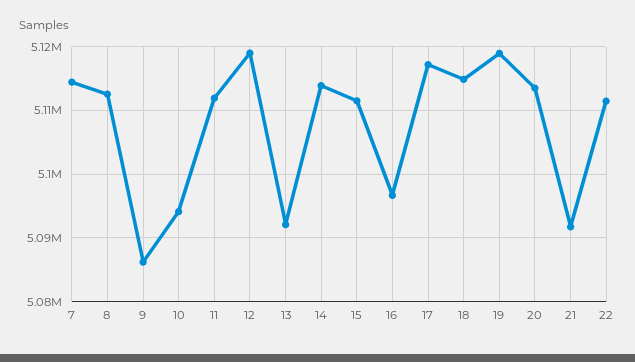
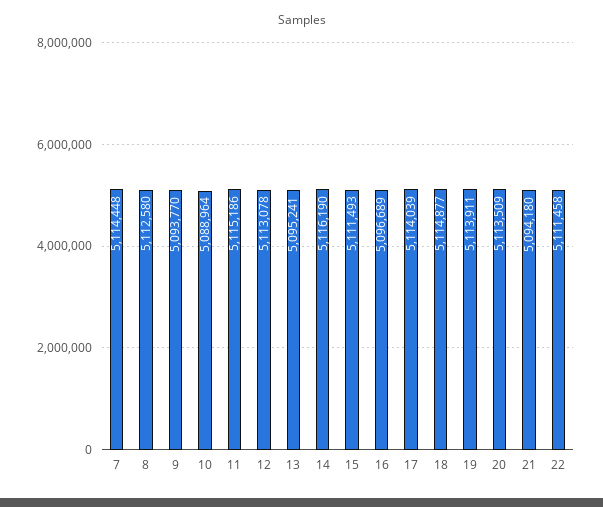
9: 5086000 -> 5093770
10: 5094000 -> 5088964
11: 5112000 -> 5115186
12: 5119000 -> 5113078
13: 5092000 -> 5095241
14: 5114000 -> 5116190
17: 5117000 -> 5114039
19: 5119000 -> 5113911
21: 5092000 -> 5094180

